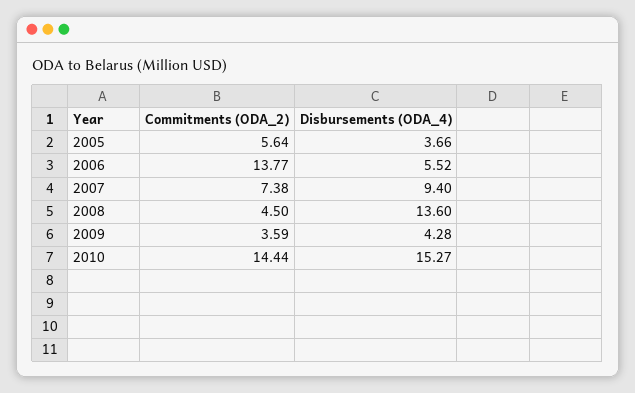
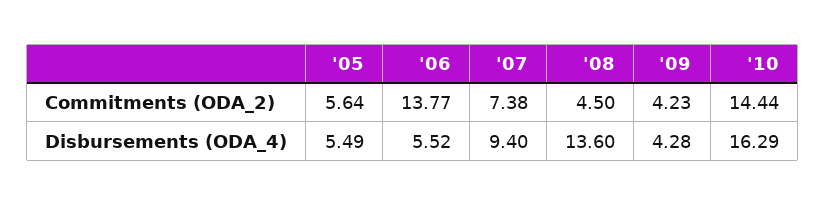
Disbursements (ODA_4), 2005: 3.66 -> 5.49
Commitments (ODA_2), 2009: 3.59 -> 4.23
Disbursements (ODA_4), 2010: 15.27 -> 16.29

